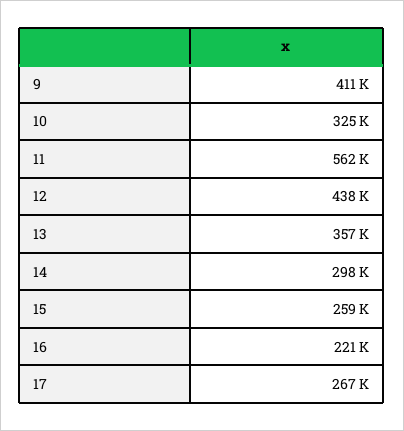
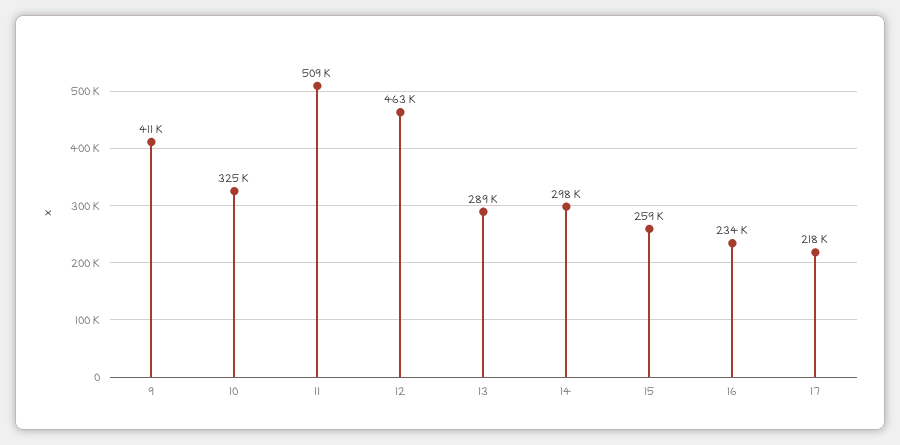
11: 562000 -> 509000
12: 438000 -> 463000
13: 357000 -> 289000
16: 221000 -> 234000
17: 267000 -> 218000

